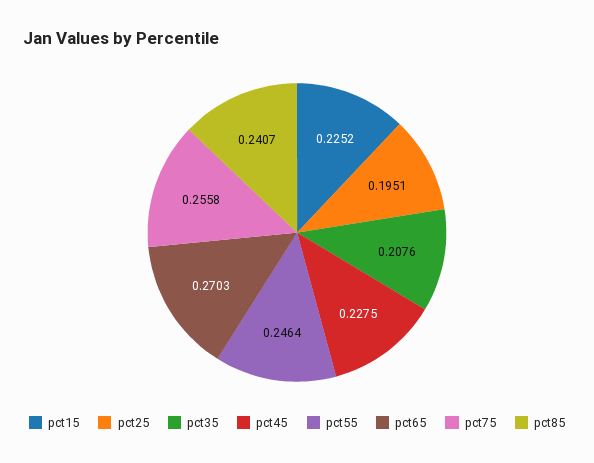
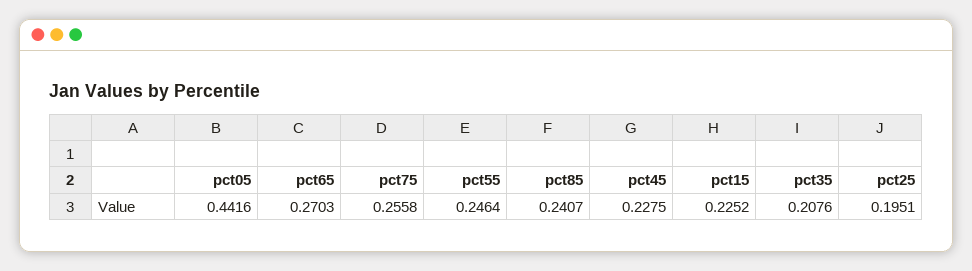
pct05: none -> 0.4416

